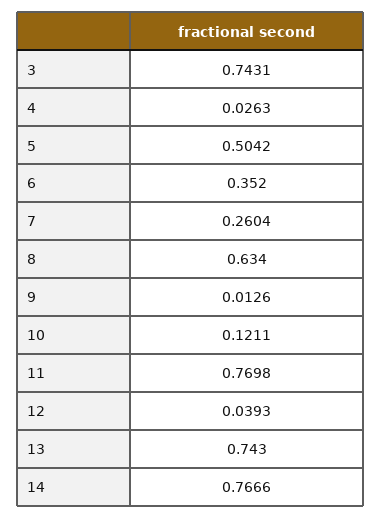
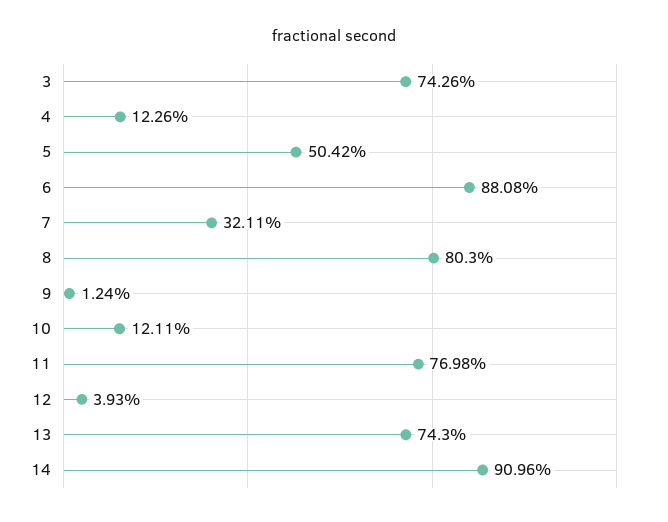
3: 0.7431 -> 0.7426
4: 0.0263 -> 0.1226
6: 0.352 -> 0.8808
7: 0.2604 -> 0.3211
8: 0.634 -> 0.803
9: 0.0126 -> 0.0124
14: 0.7666 -> 0.9096

